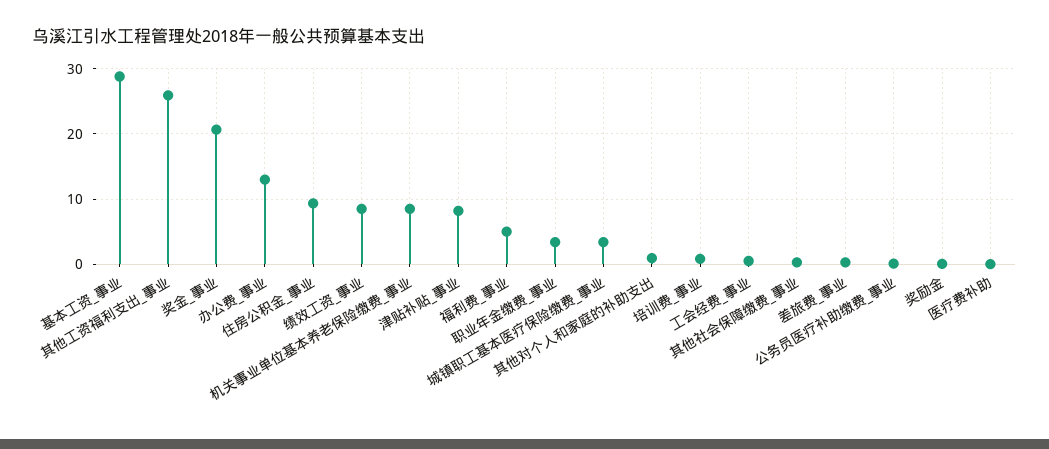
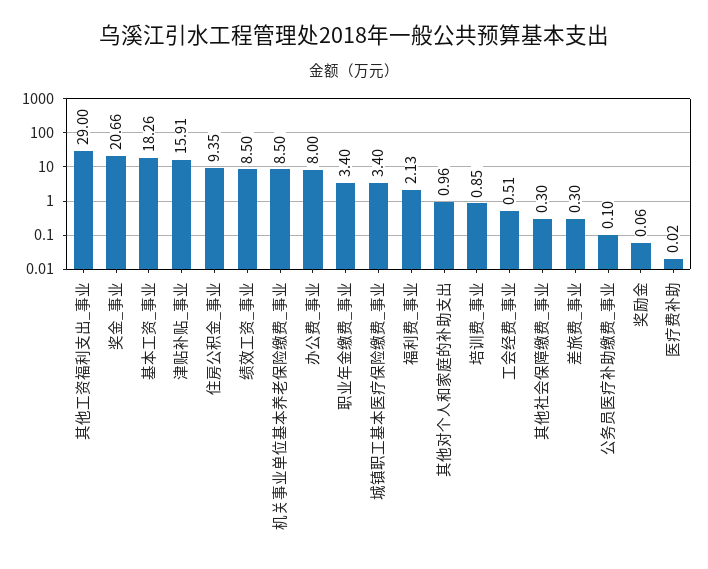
基本工资_事业: 29 -> 18.26
其他工资福利支出_事业: 26 -> 29
办公费_事业: 13 -> 8
津贴补贴_事业: 8 -> 15.91
福利费_事业: 5 -> 2.13

